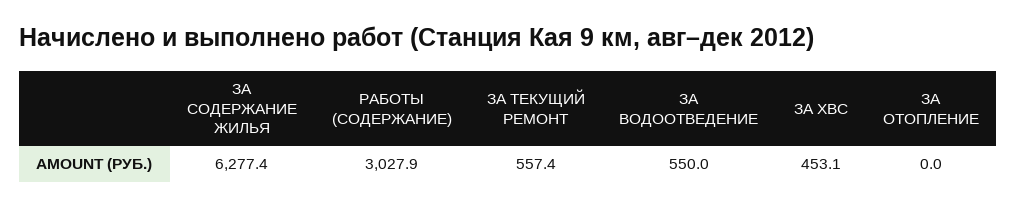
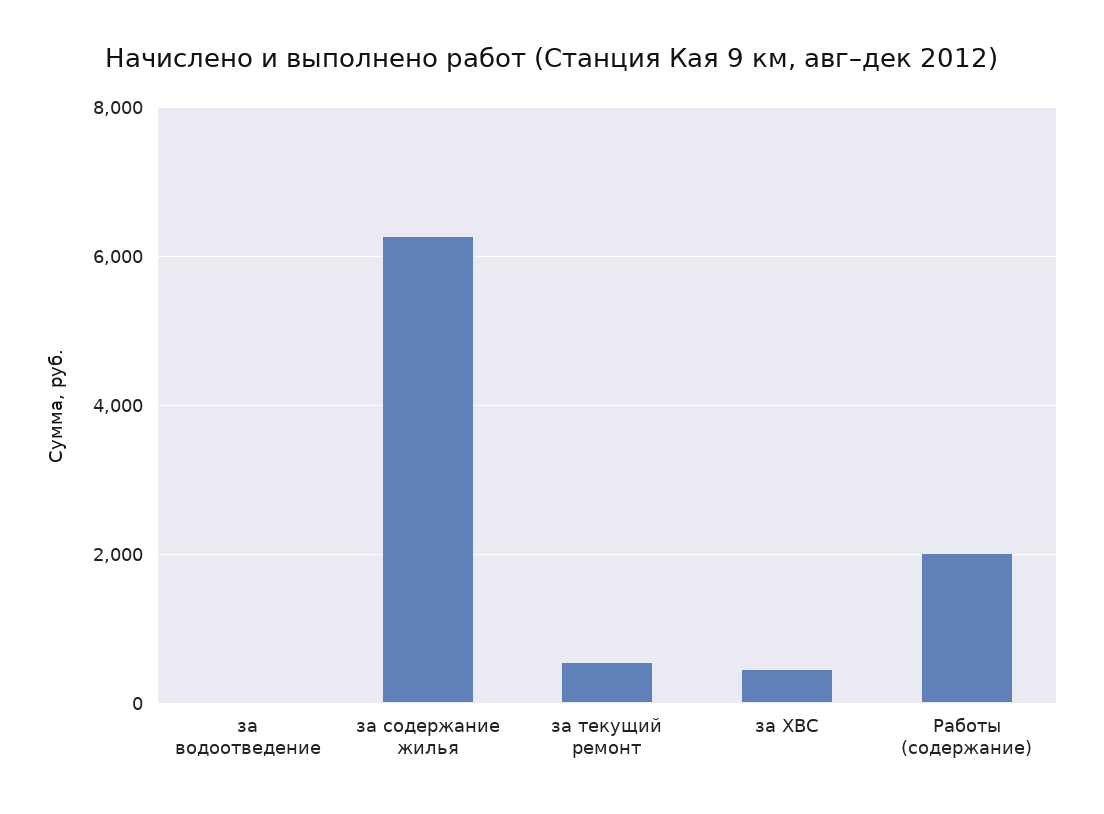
РАБОТЫ (СОДЕРЖАНИЕ): 3027.9 -> 2000
ЗА ВОДООТВЕДЕНИЕ: 550 -> 0
ЗА ОТОПЛЕНИЕ: 0 -> none

